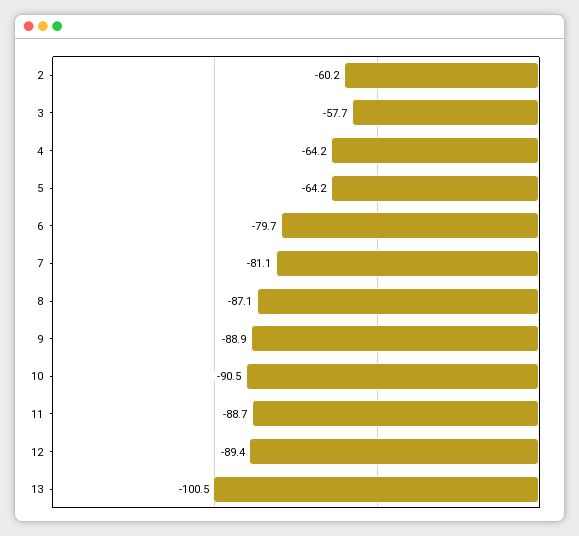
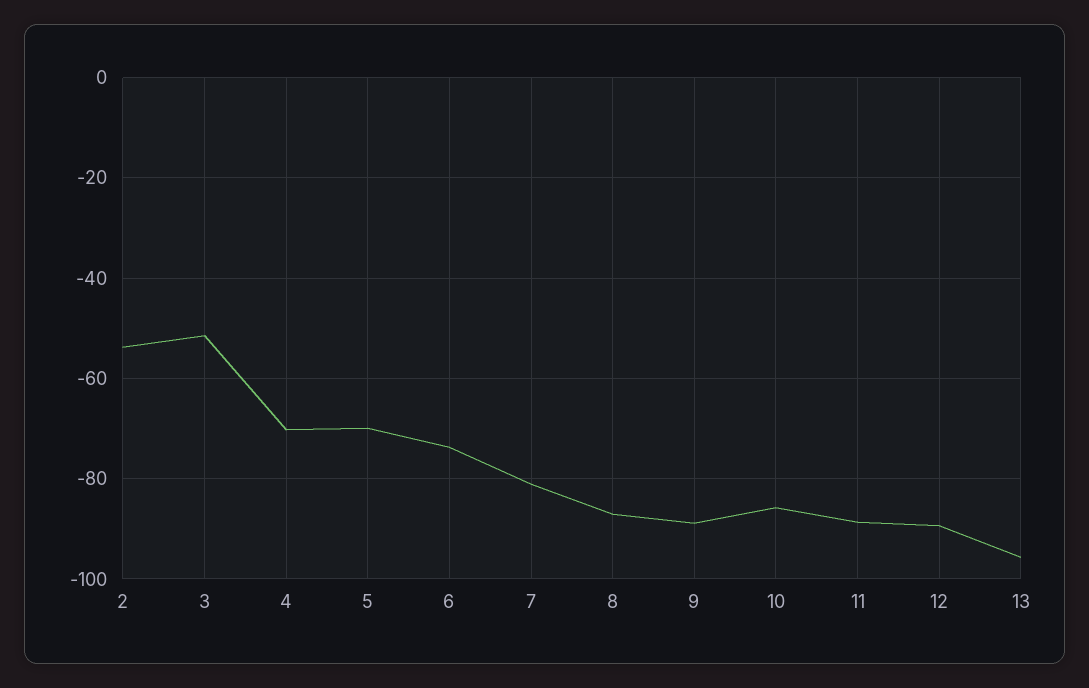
2: -60.2 -> -54
3: -57.7 -> -52
4: -64.2 -> -70
5: -64.2 -> -70
6: -79.7 -> -74
10: -90.5 -> -86
13: -100.5 -> -96

